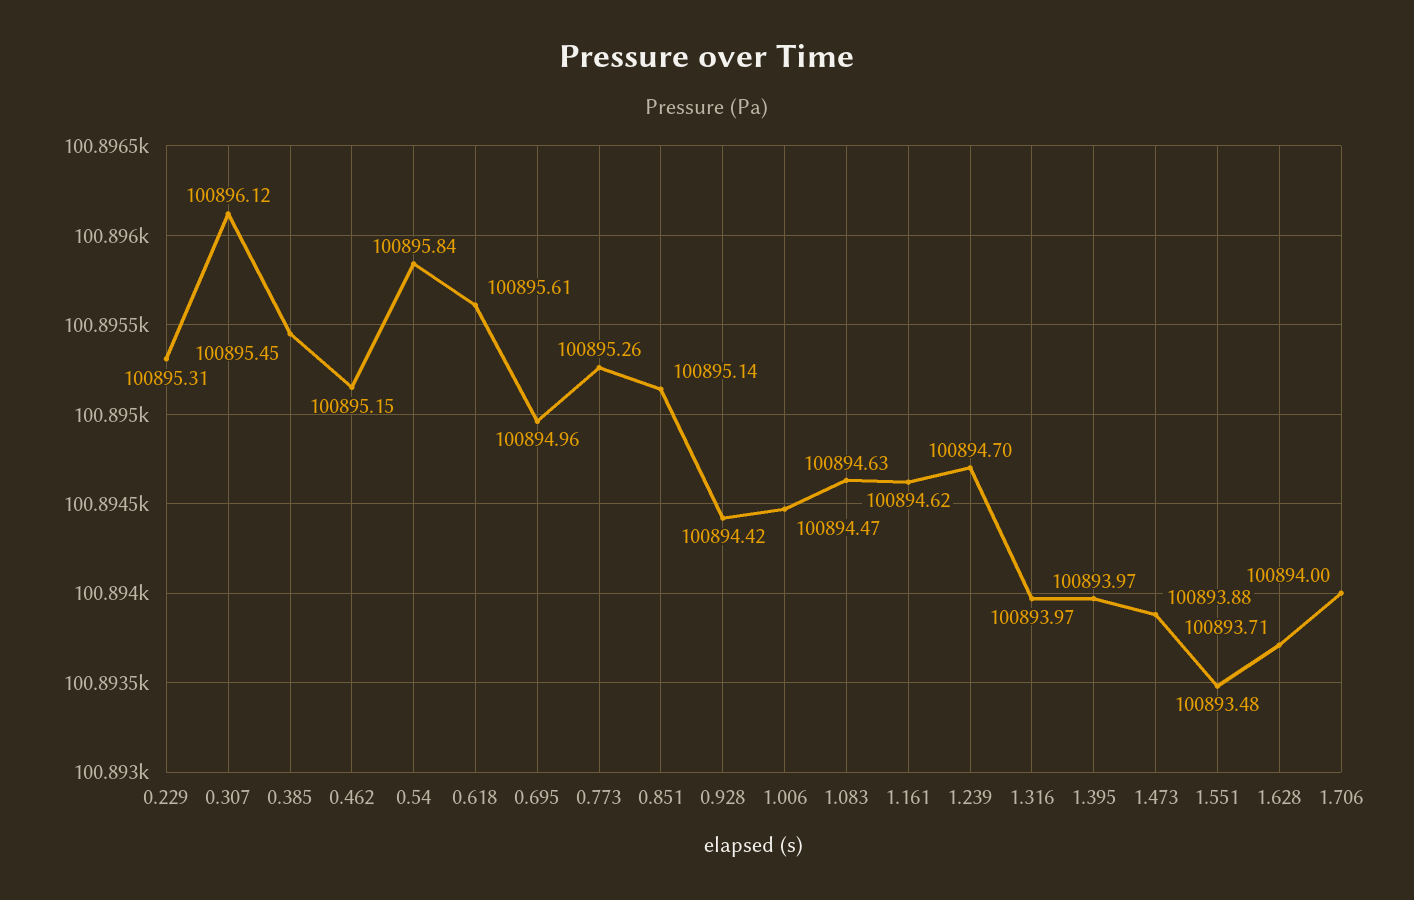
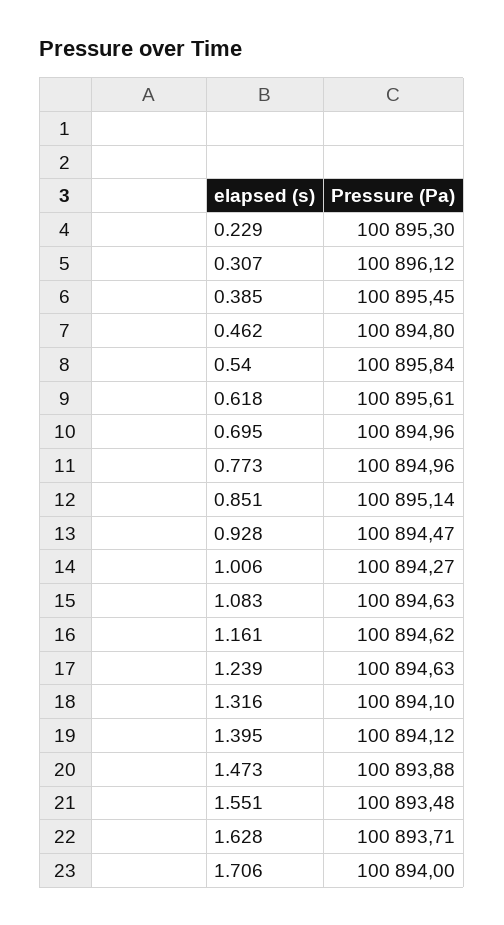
0.229: 100895.31 -> 100895.3
0.462: 100895.15 -> 100894.8
0.773: 100895.26 -> 100894.96
0.928: 100894.42 -> 100894.47
1.006: 100894.47 -> 100894.27
1.239: 100894.7 -> 100894.63
1.316: 100893.97 -> 100894.1
1.395: 100893.97 -> 100894.12

